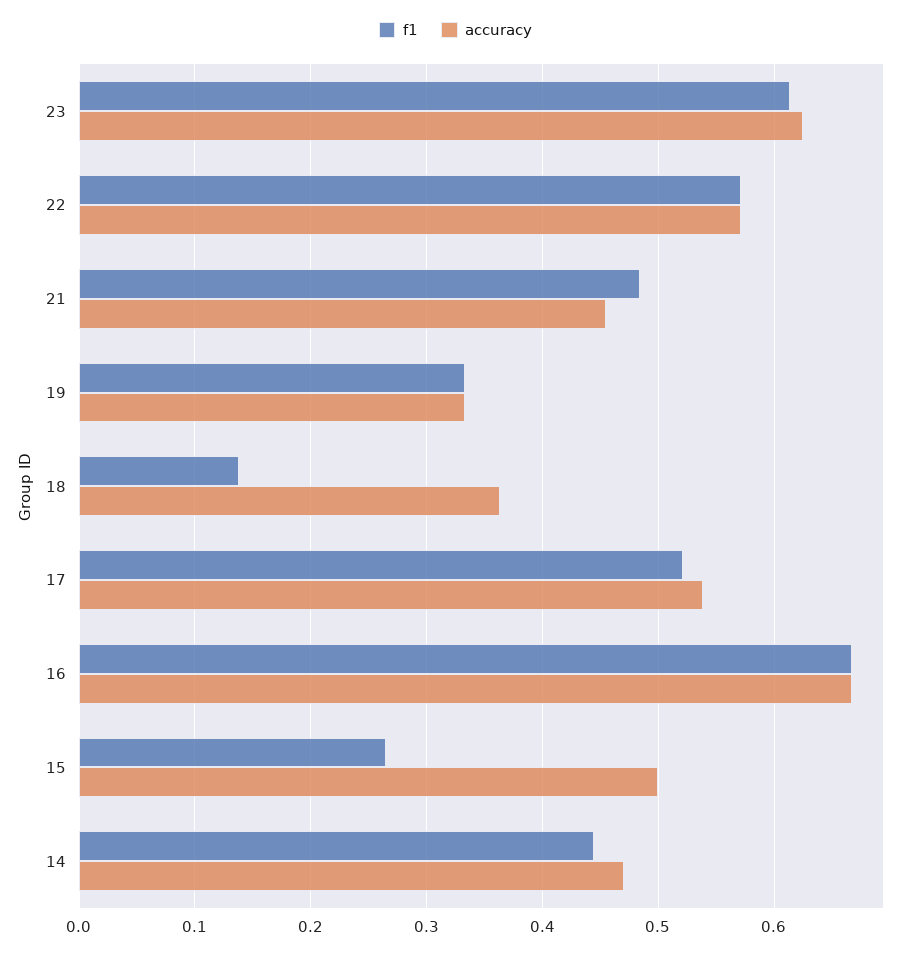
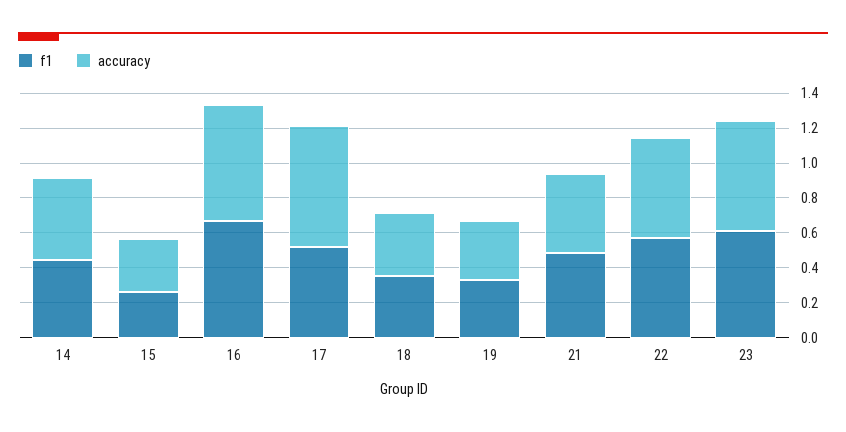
f1, 18: 0.14 -> 0.35
accuracy, 17: 0.54 -> 0.7
accuracy, 15: 0.5 -> 0.3

